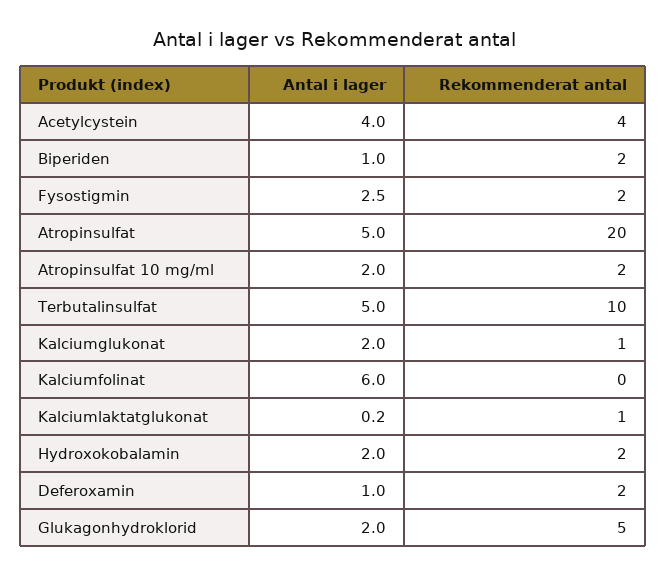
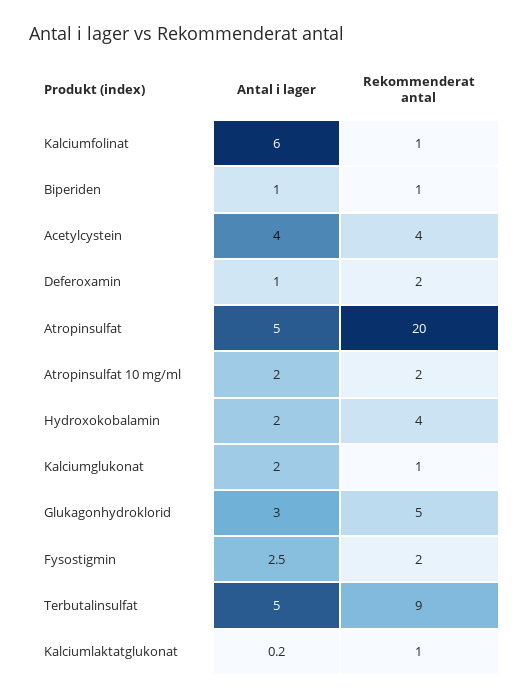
Rekommenderat antal, Biperiden: 2 -> 1
Rekommenderat antal, Terbutalinsulfat: 10 -> 9
Rekommenderat antal, Kalciumfolinat: 0 -> 1
Rekommenderat antal, Hydroxokobalamin: 2 -> 4
Antal i lager, Glukagonhydroklorid: 2 -> 3

